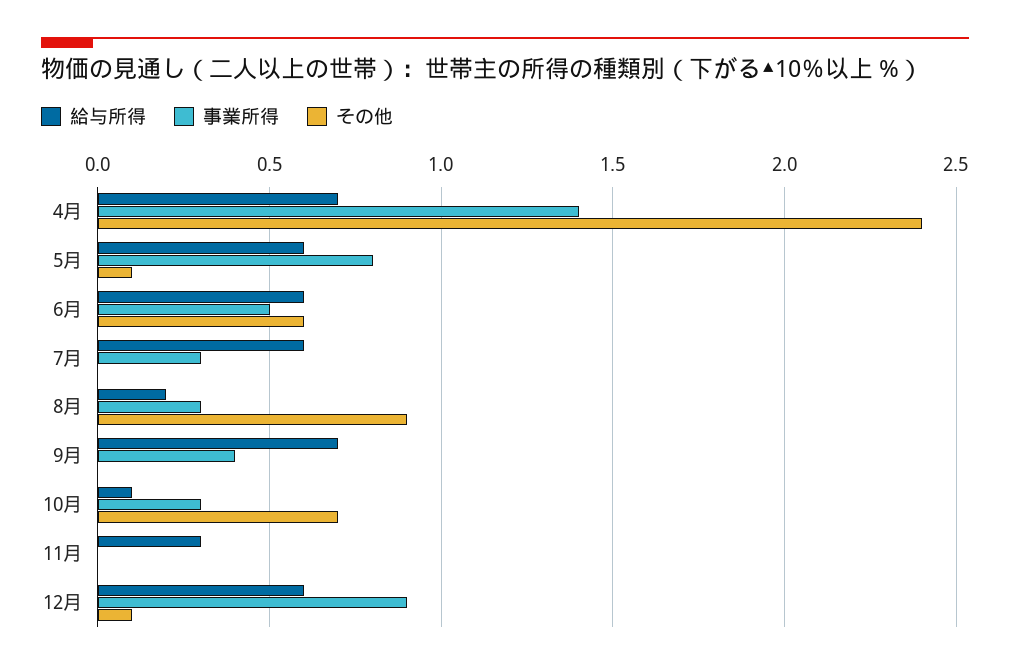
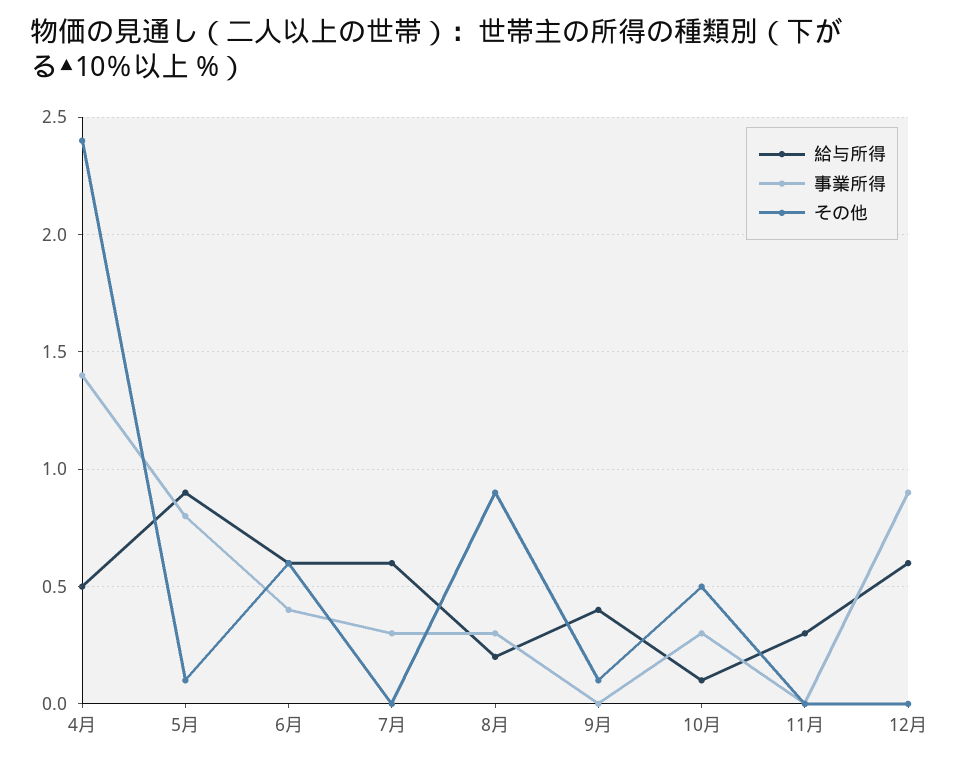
給与所得, 4月: 0.7 -> 0.5
給与所得, 5月: 0.6 -> 0.9
事業所得, 6月: 0.5 -> 0.4
給与所得, 9月: 0.7 -> 0.4
事業所得, 9月: 0.4 -> 0
その他, 9月: 0 -> 0.1
その他, 10月: 0.7 -> 0.5
その他, 12月: 0.1 -> 0

